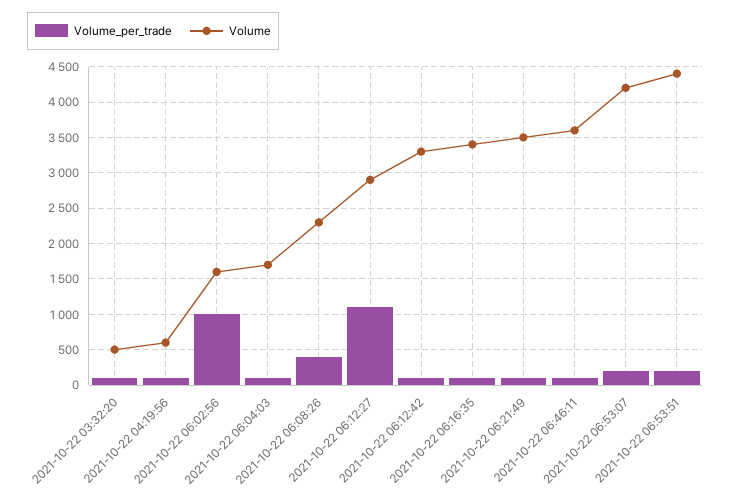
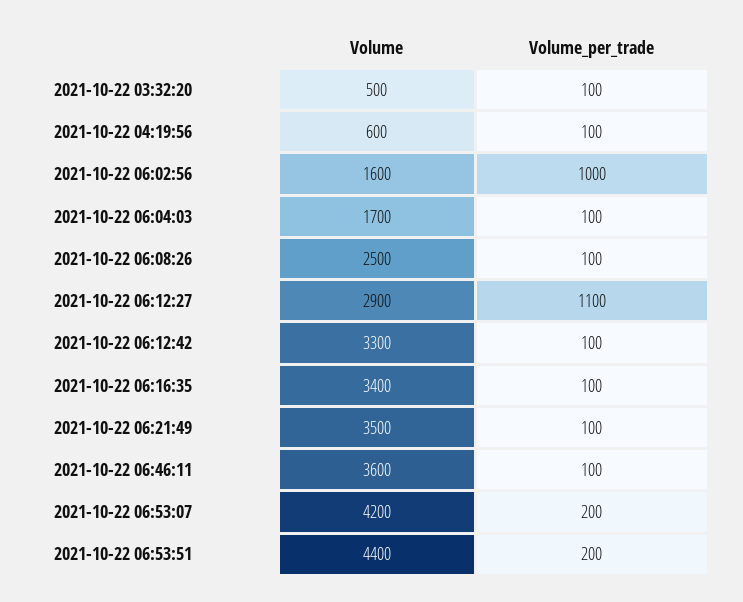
Volume_per_trade, 2021-10-22 06:08:26: 400 -> 100
Volume, 2021-10-22 06:08:26: 2300 -> 2500

